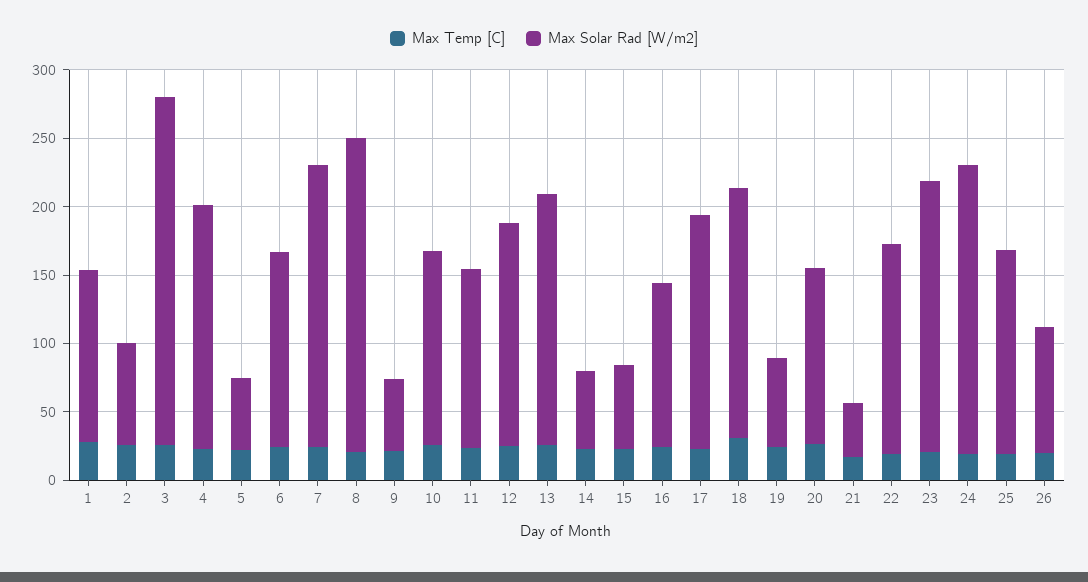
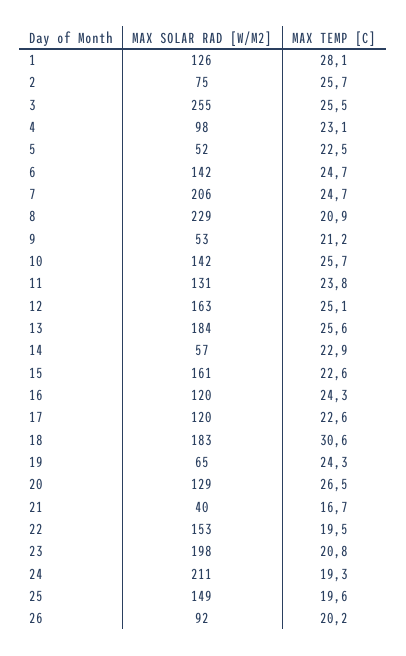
Max Solar Rad [W/m2], 4: 180 -> 98
Max Solar Rad [W/m2], 15: 60 -> 161
Max Solar Rad [W/m2], 17: 170 -> 120

